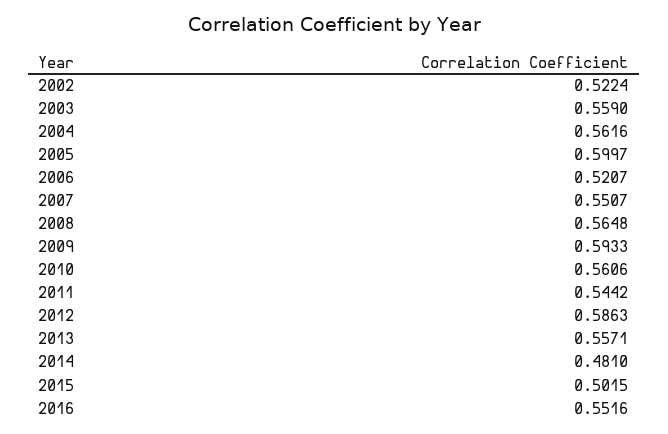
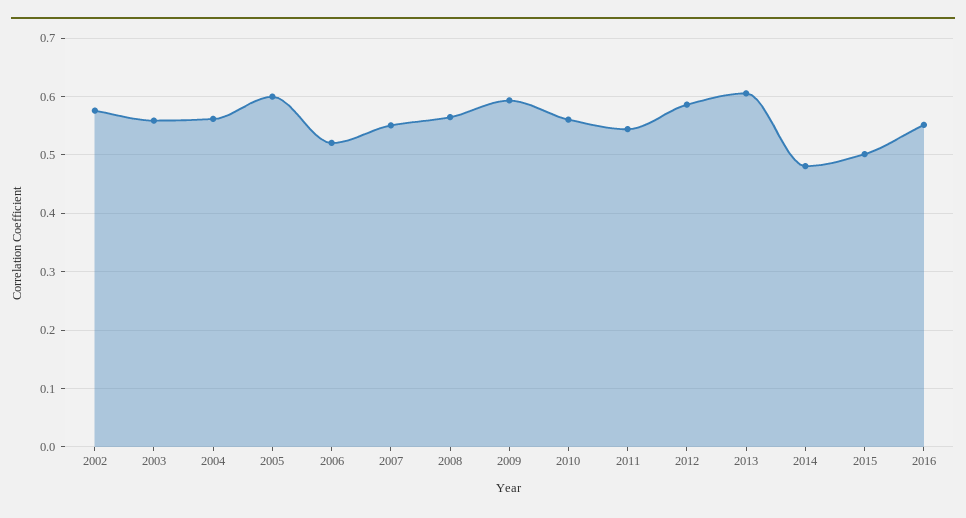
2002: 0.5224 -> 0.58
2013: 0.5571 -> 0.6

